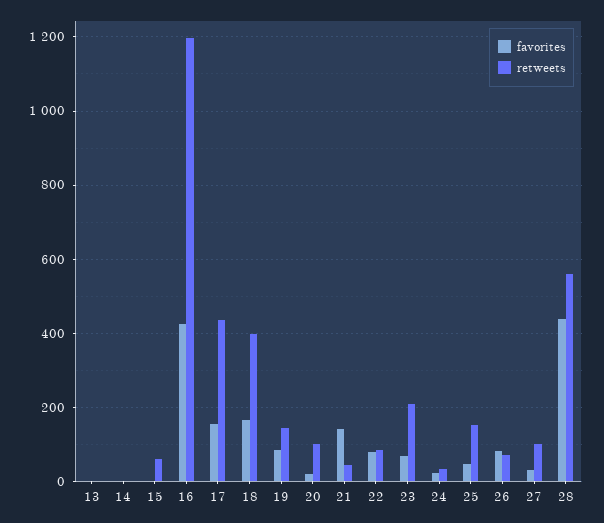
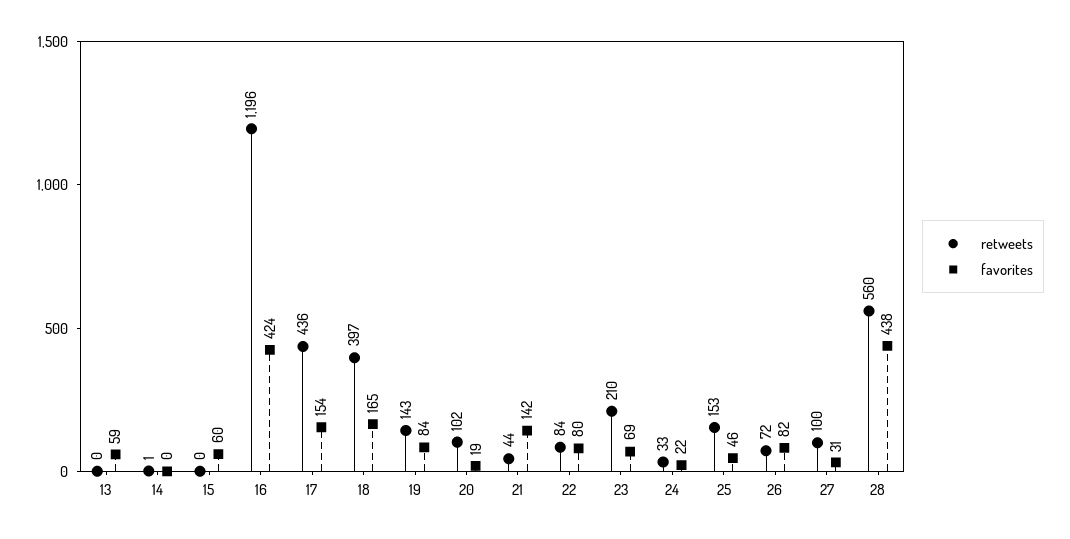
favorites, 13: 0 -> 59
favorites, 15: 0 -> 60
retweets, 15: 60 -> 0

